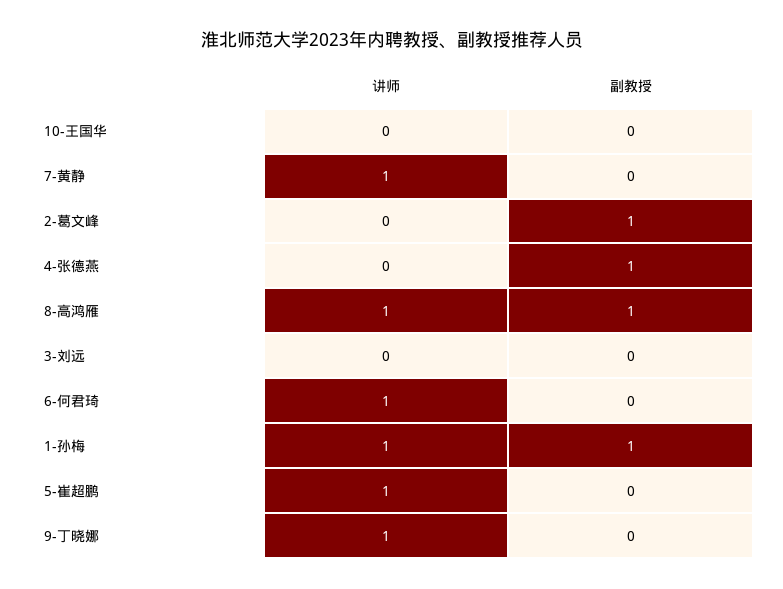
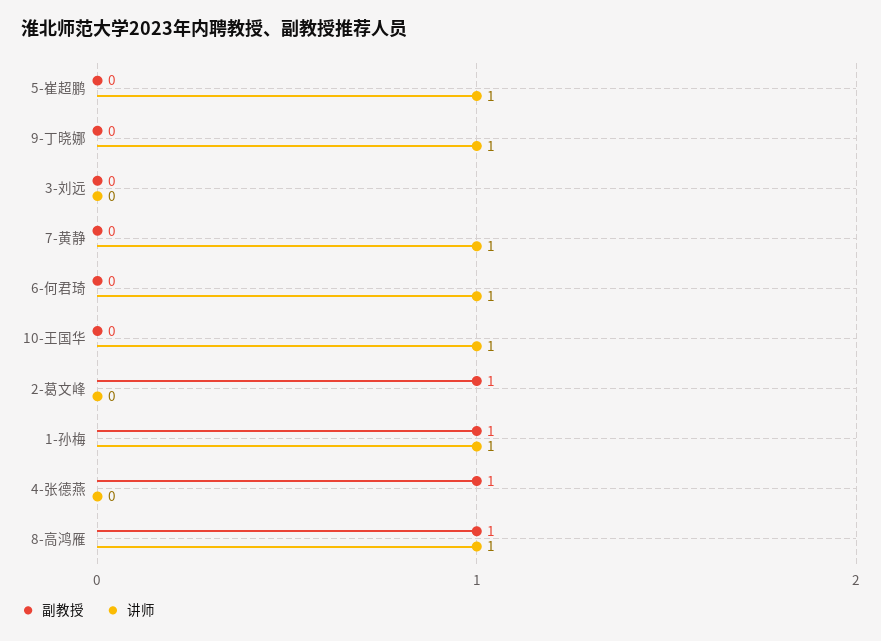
讲师, 10-王国华: 0 -> 1

